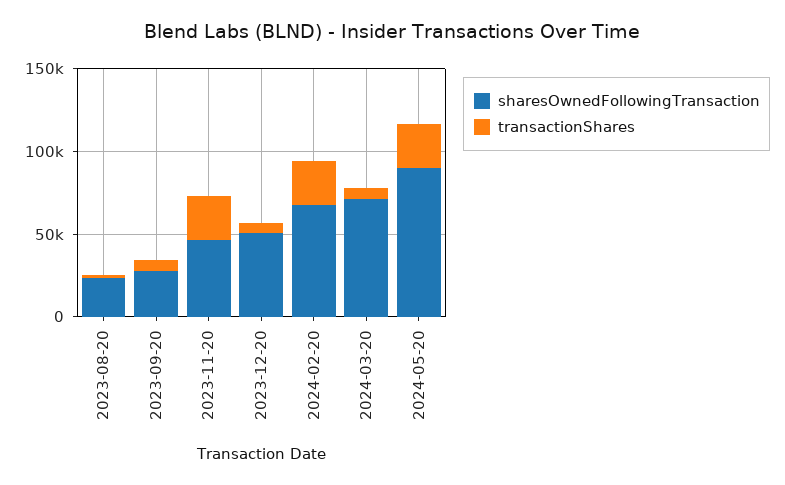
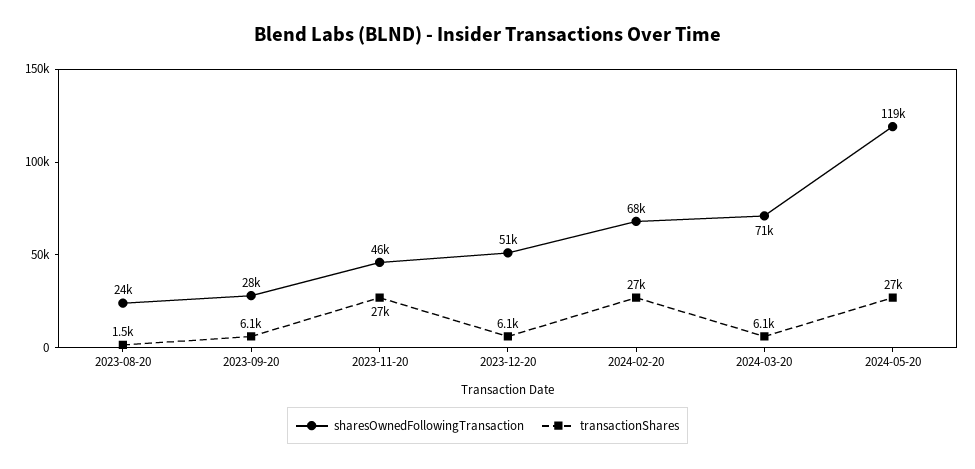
sharesOwnedFollowingTransaction, 2024-05-20: 90000 -> 119000

